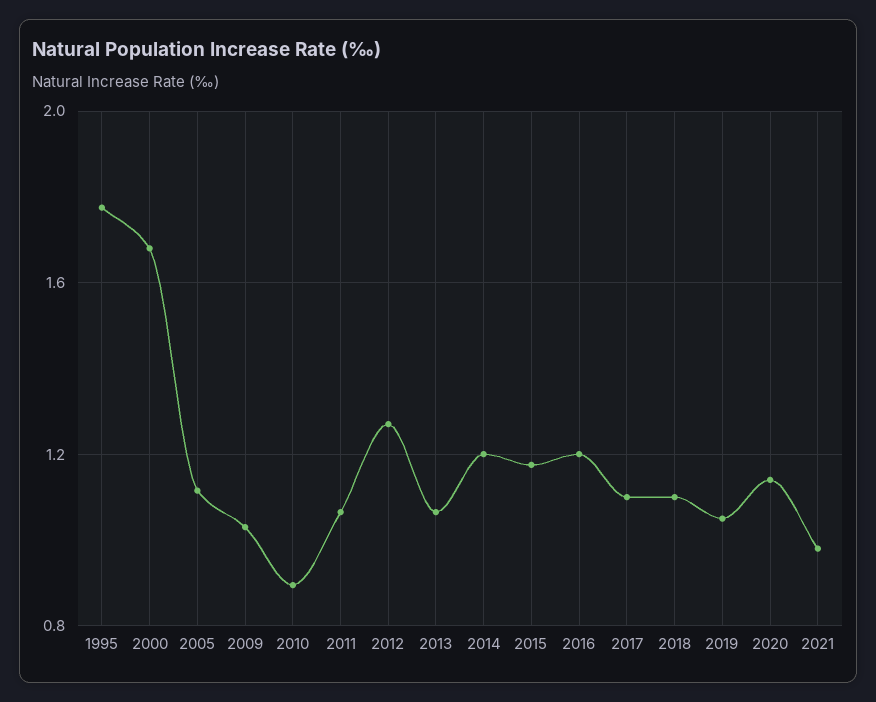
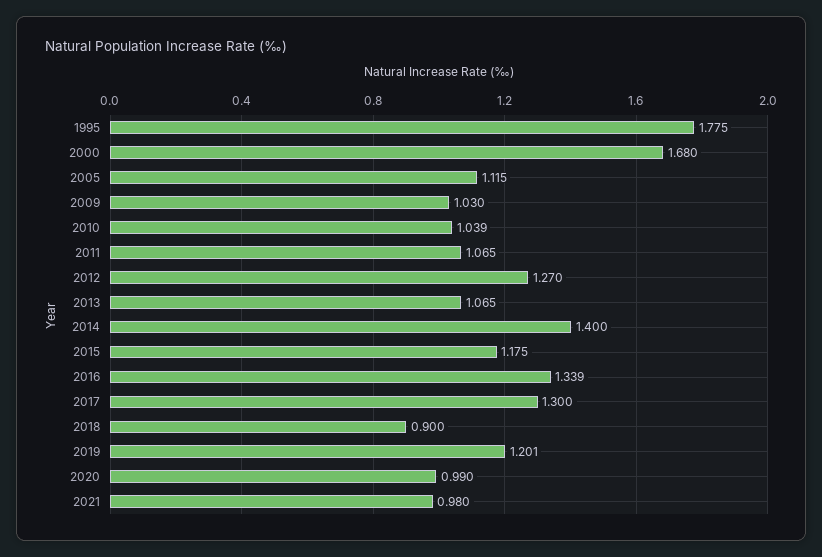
2010: 0.9 -> 1.039
2014: 1.2 -> 1.4
2016: 1.2 -> 1.339
2017: 1.1 -> 1.3
2018: 1.1 -> 0.9
2019: 1.05 -> 1.201
2020: 1.15 -> 0.99

